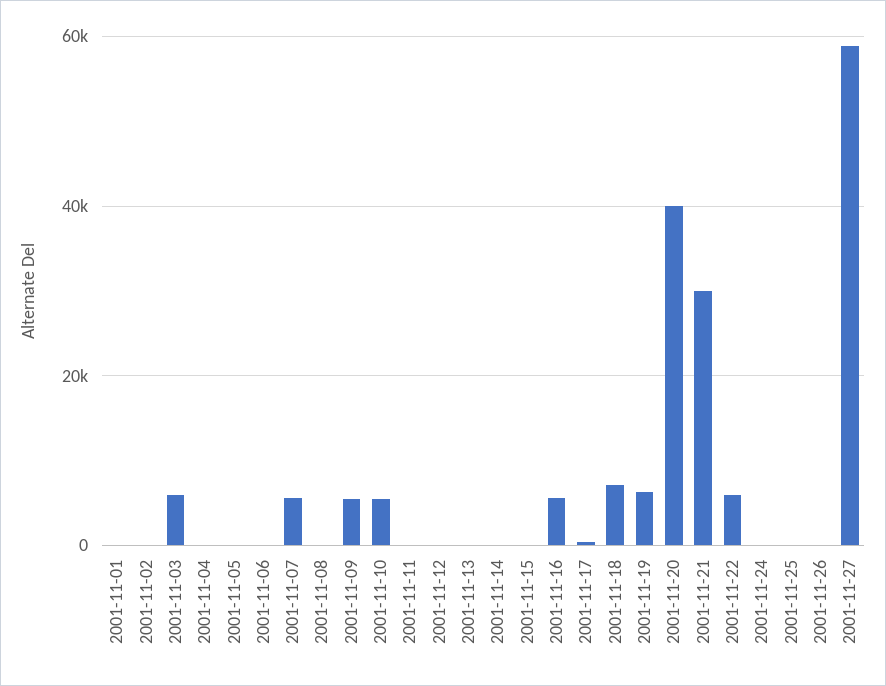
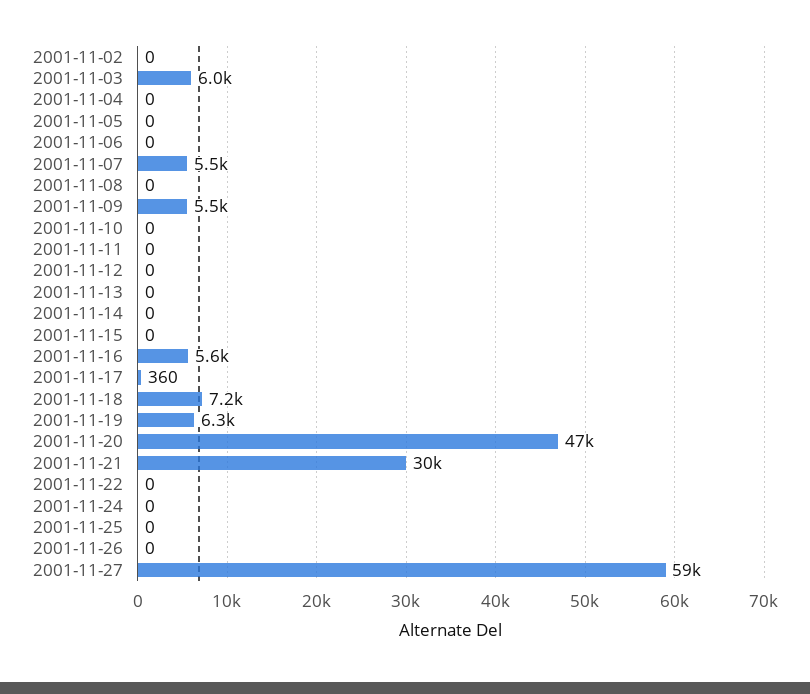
2001-11-01: 0 -> none
2001-11-10: 6000 -> 0
2001-11-20: 40000 -> 47000
2001-11-22: 6000 -> 0

